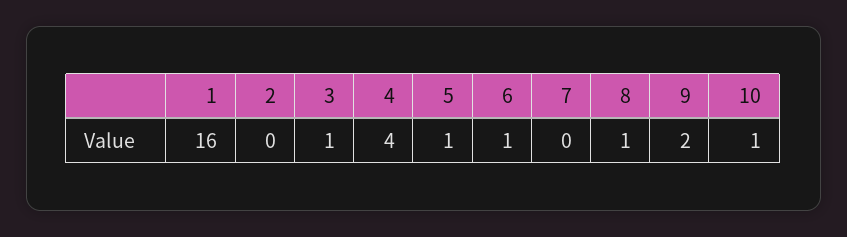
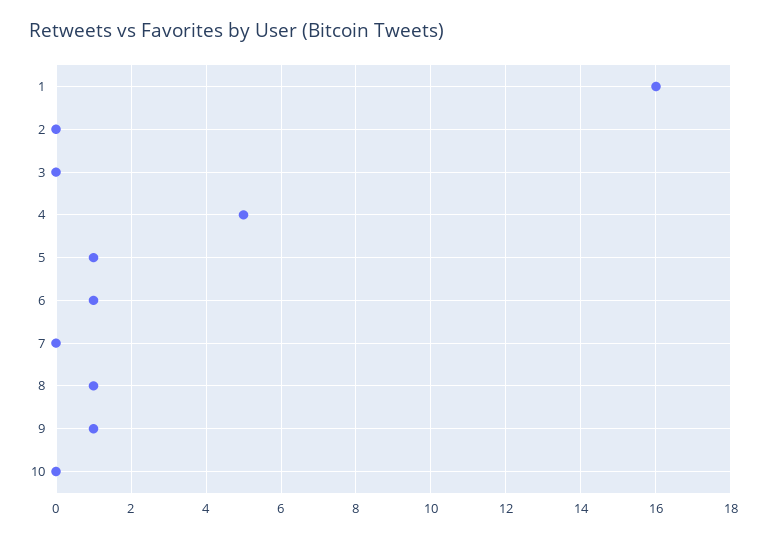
3: 1 -> 0
4: 4 -> 5
9: 2 -> 1
10: 1 -> 0

